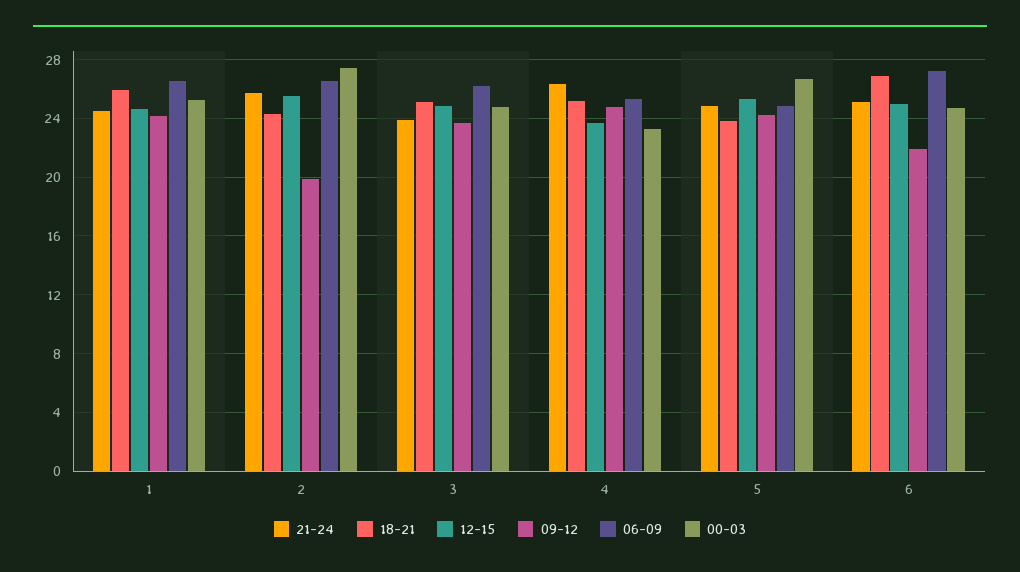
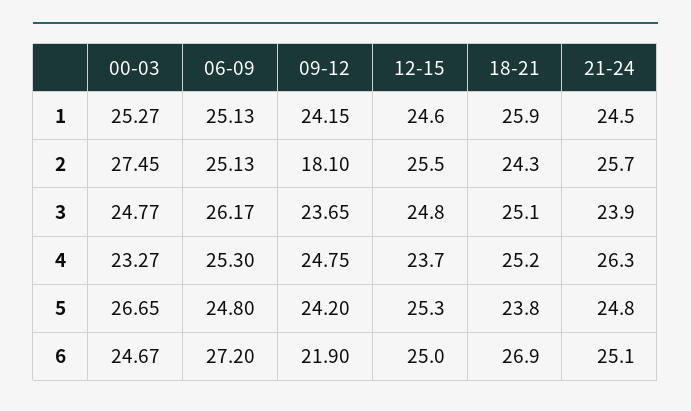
06-09, 1: 26.5 -> 25.13
09-12, 2: 20 -> 18.1
06-09, 2: 26.5 -> 25.13

